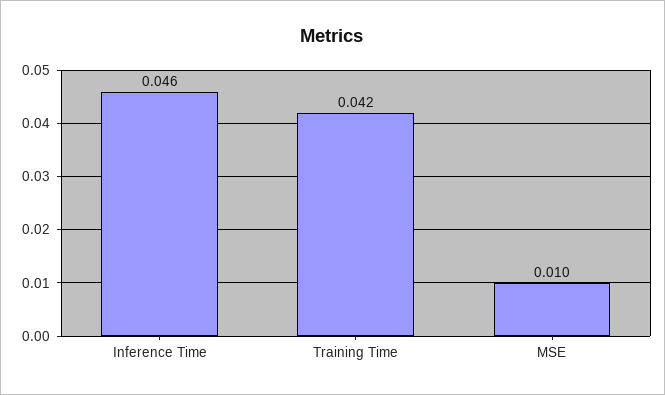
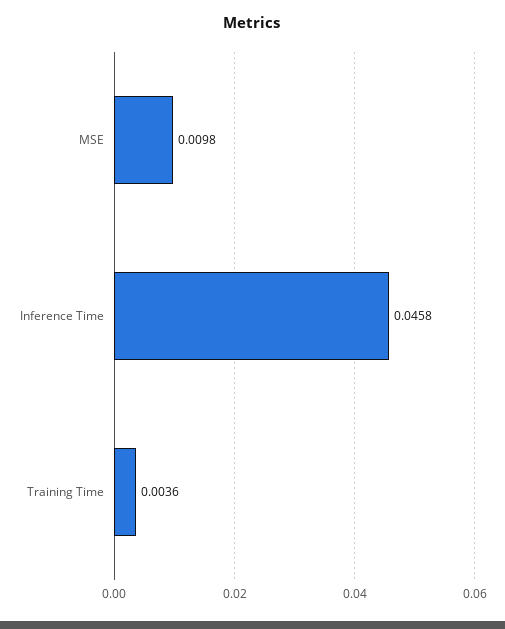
Training Time: 0.042 -> 0.0036

